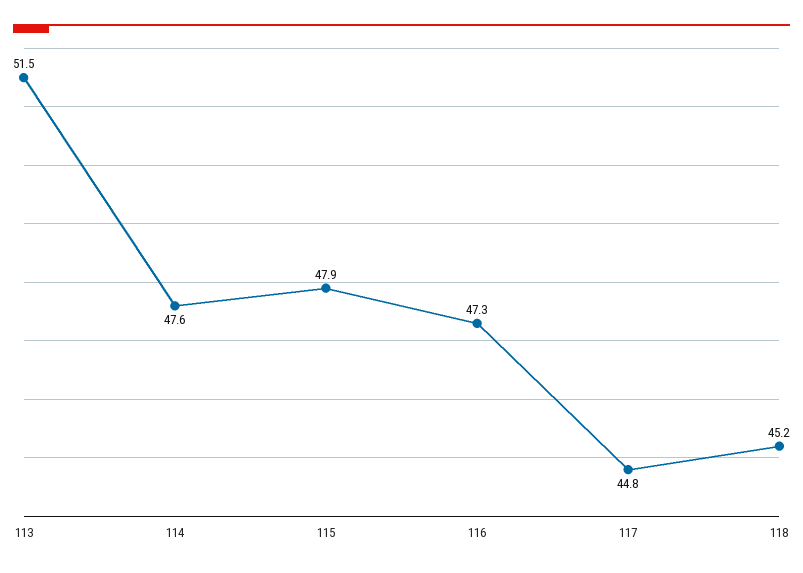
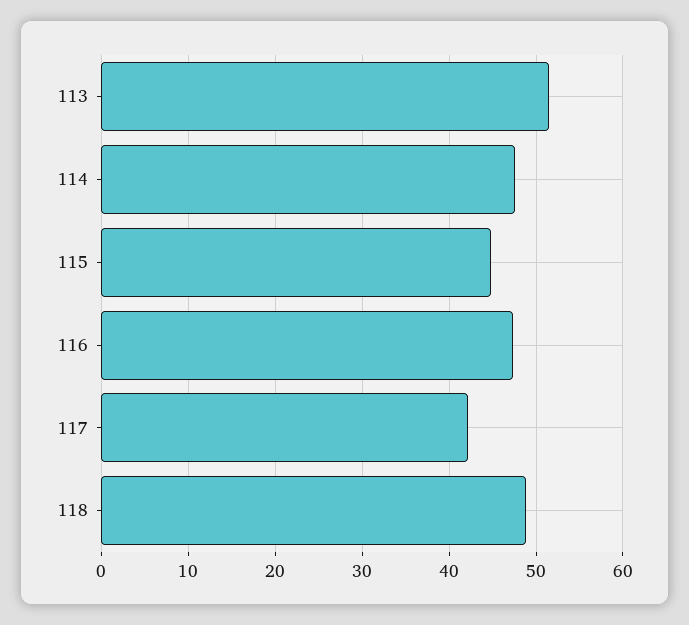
115: 47.9 -> 45
117: 44.8 -> 42
118: 45.2 -> 49

